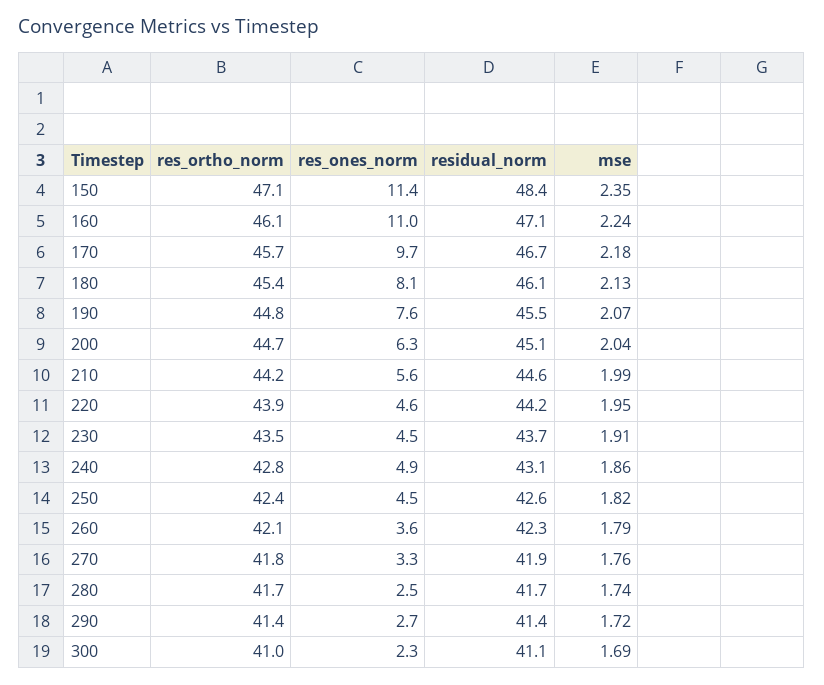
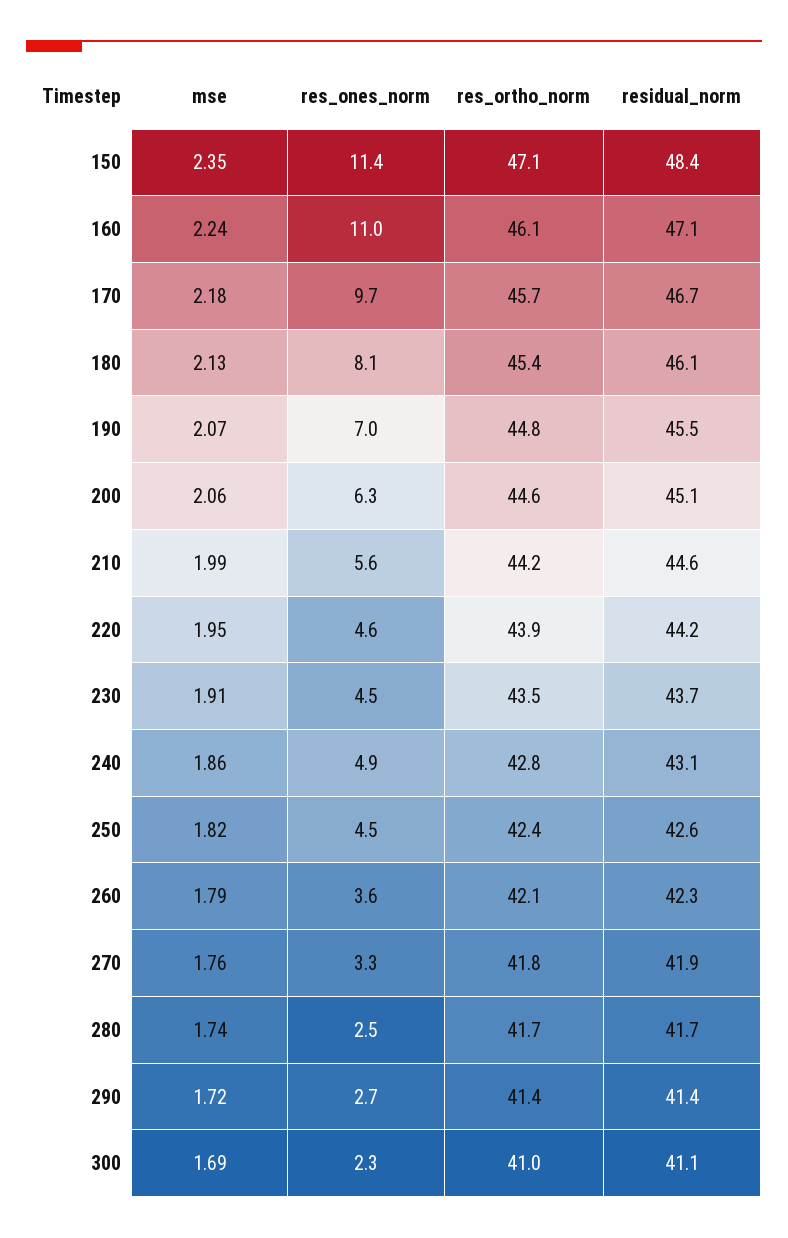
res_ones_norm, 190: 7.6 -> 7
res_ortho_norm, 200: 44.7 -> 44.6
mse, 200: 2.04 -> 2.06

